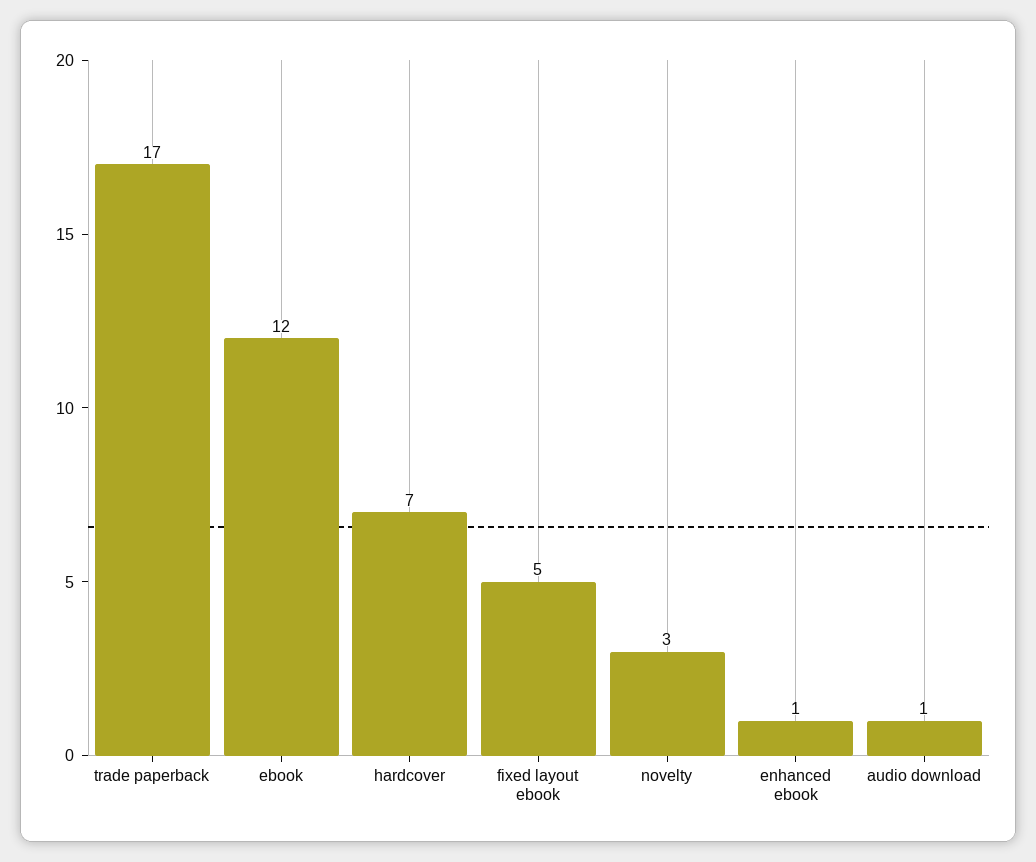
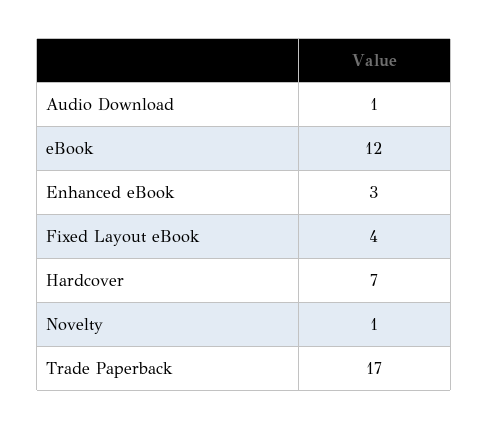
fixed layout ebook: 5 -> 4
novelty: 3 -> 1
enhanced ebook: 1 -> 3

